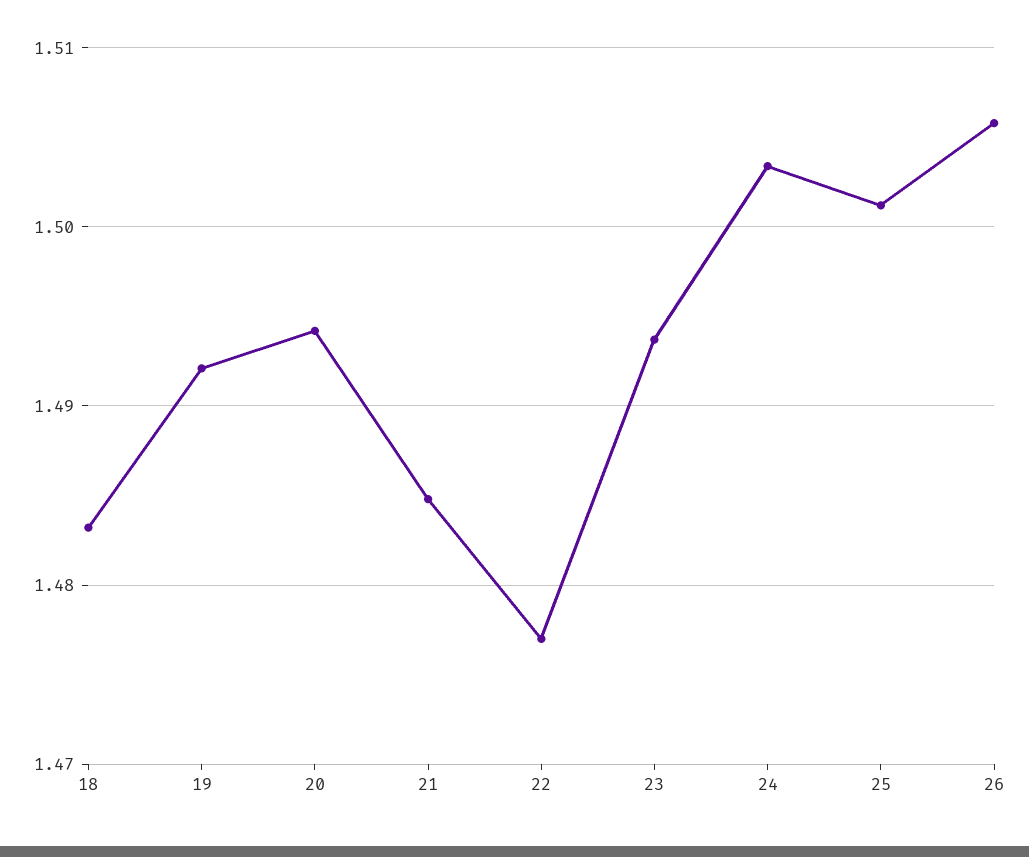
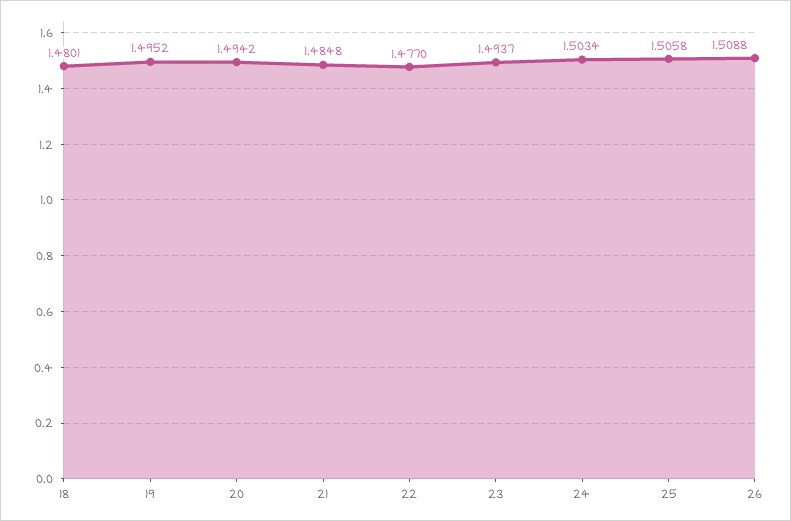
18: 1.483 -> 1.4801
19: 1.492 -> 1.4952
25: 1.501 -> 1.5058
26: 1.506 -> 1.5088

